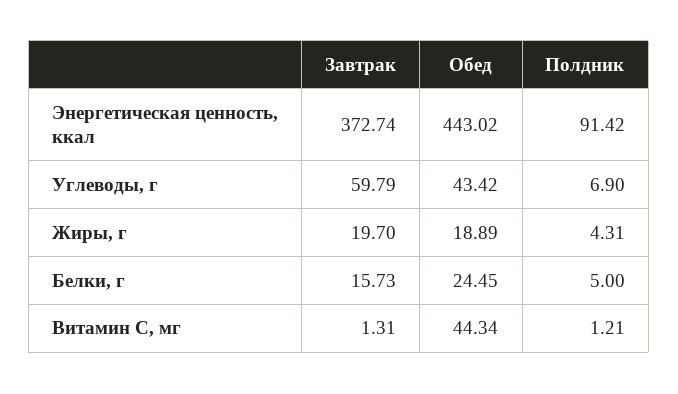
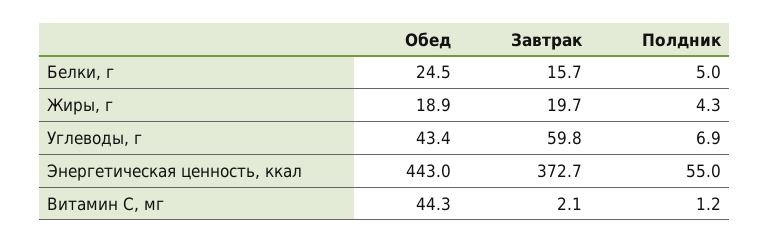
Полдник, Энергетическая ценность, ккал: 91.42 -> 55
Завтрак, Витамин С, мг: 1.31 -> 2.1

